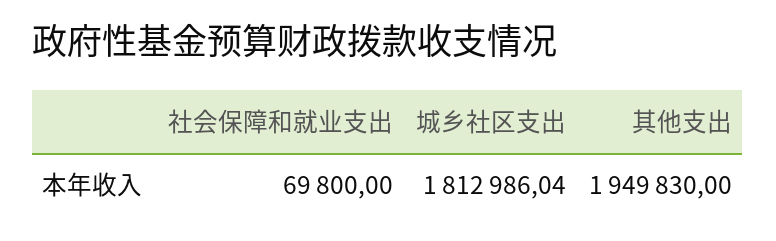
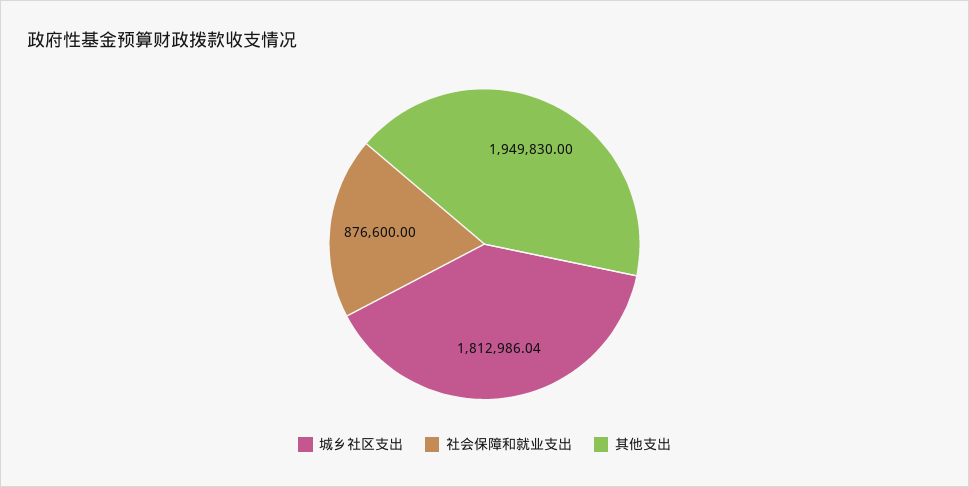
社会保障和就业支出: 69800 -> 876600

